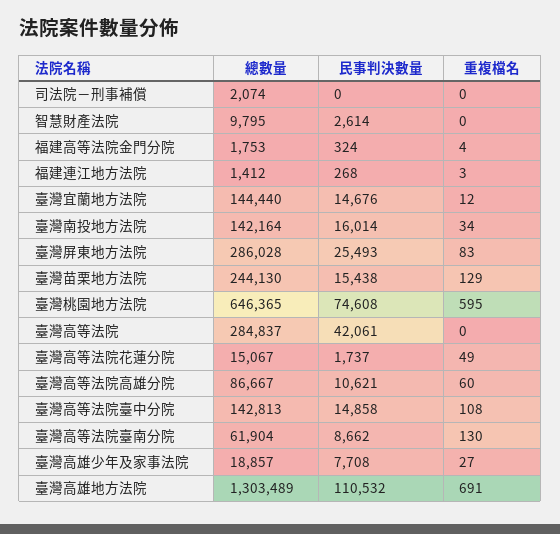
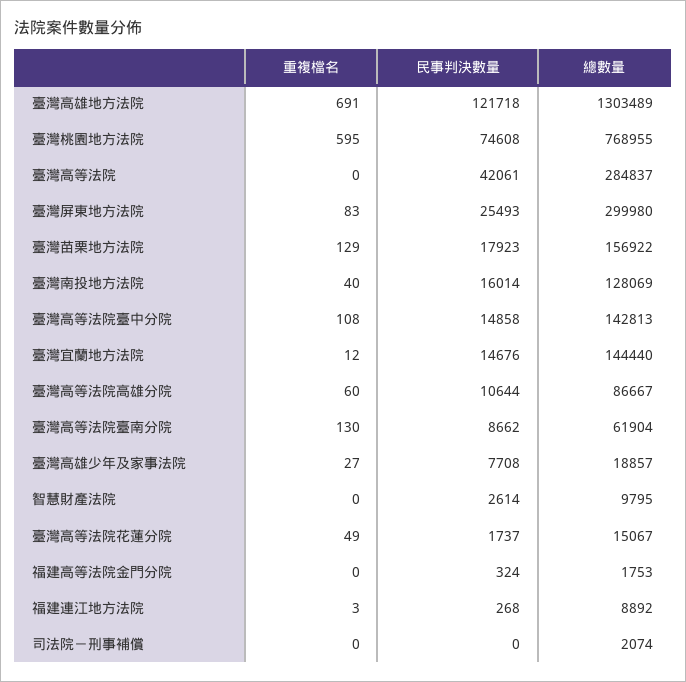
重複檔名, 福建高等法院金門分院: 4 -> 0
總數量, 福建連江地方法院: 1412 -> 8892
總數量, 臺灣南投地方法院: 142164 -> 128069
重複檔名, 臺灣南投地方法院: 34 -> 40
總數量, 臺灣屏東地方法院: 286028 -> 299980
總數量, 臺灣苗栗地方法院: 244130 -> 156922
民事判決數量, 臺灣苗栗地方法院: 15438 -> 17923
總數量, 臺灣桃園地方法院: 646365 -> 768955
民事判決數量, 臺灣高等法院高雄分院: 10621 -> 10644
民事判決數量, 臺灣高雄地方法院: 110532 -> 121718

